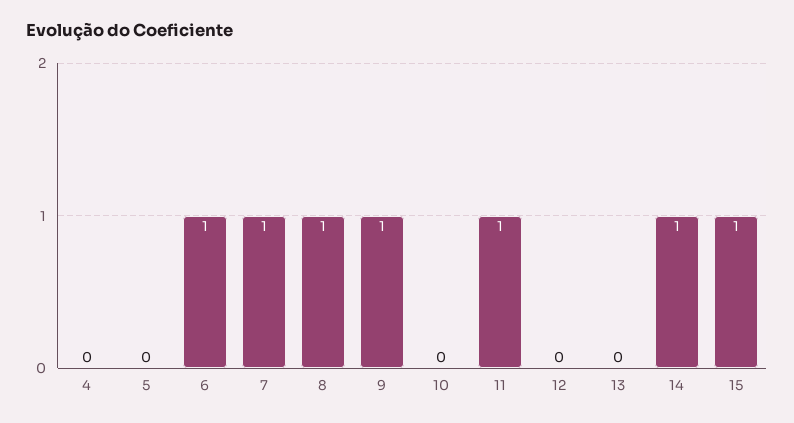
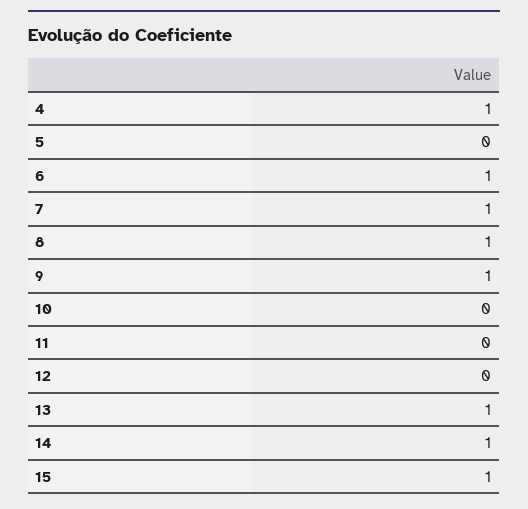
4: 0 -> 1
11: 1 -> 0
13: 0 -> 1

